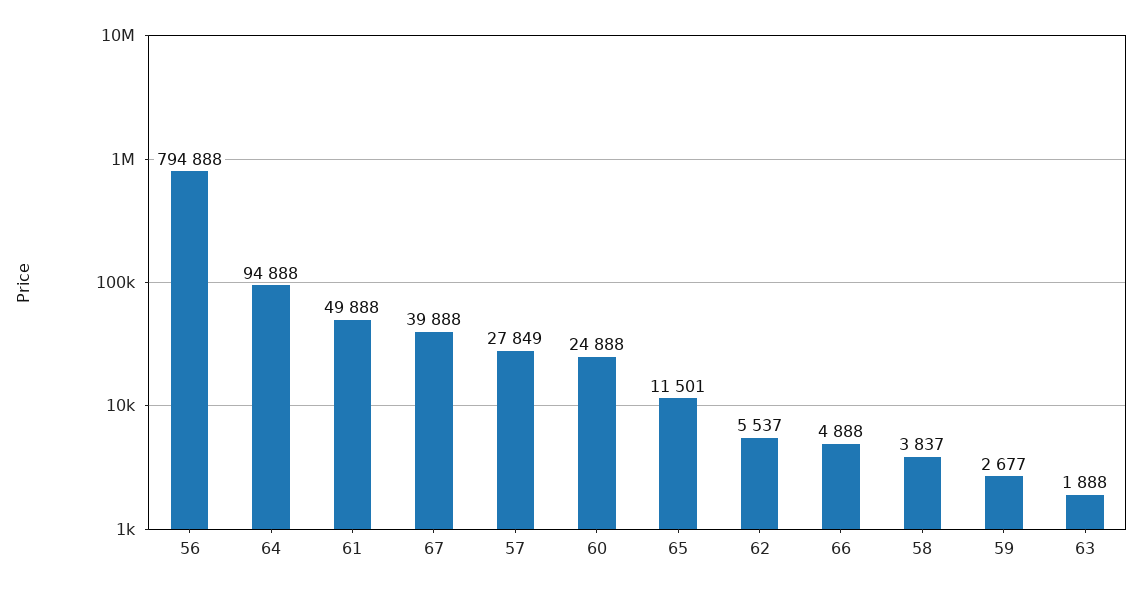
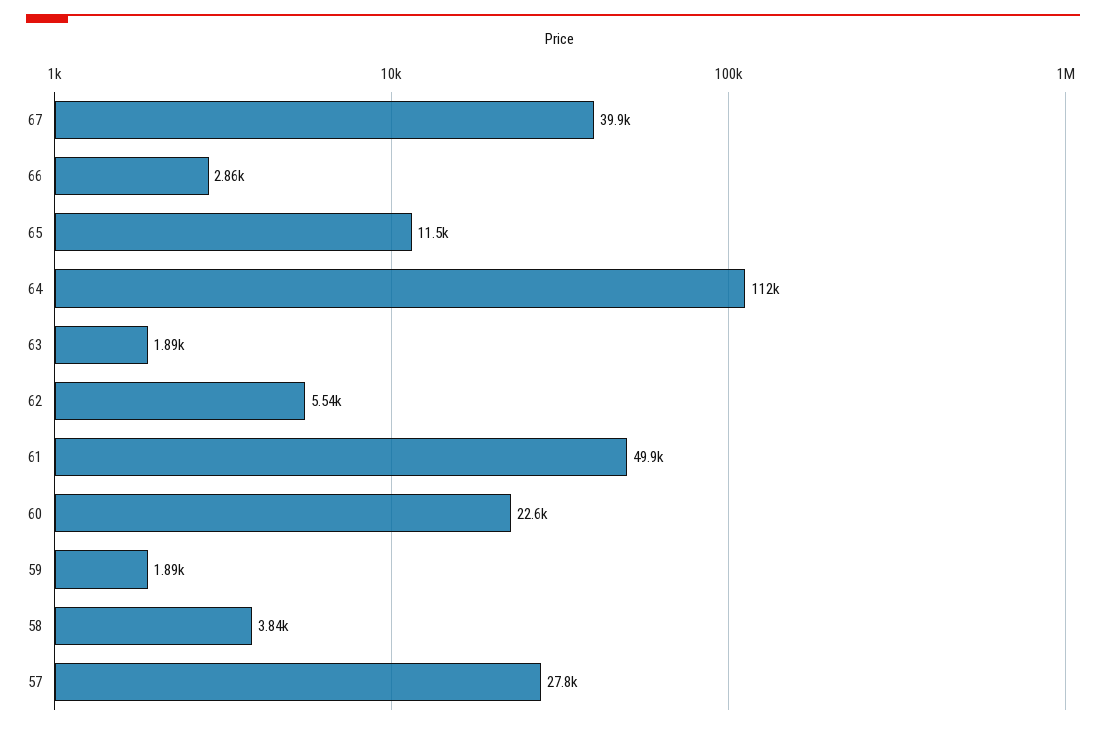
56: 794888 -> none
64: 94888 -> 112000
60: 24888 -> 22600
66: 4888 -> 2860
59: 2677 -> 1890

